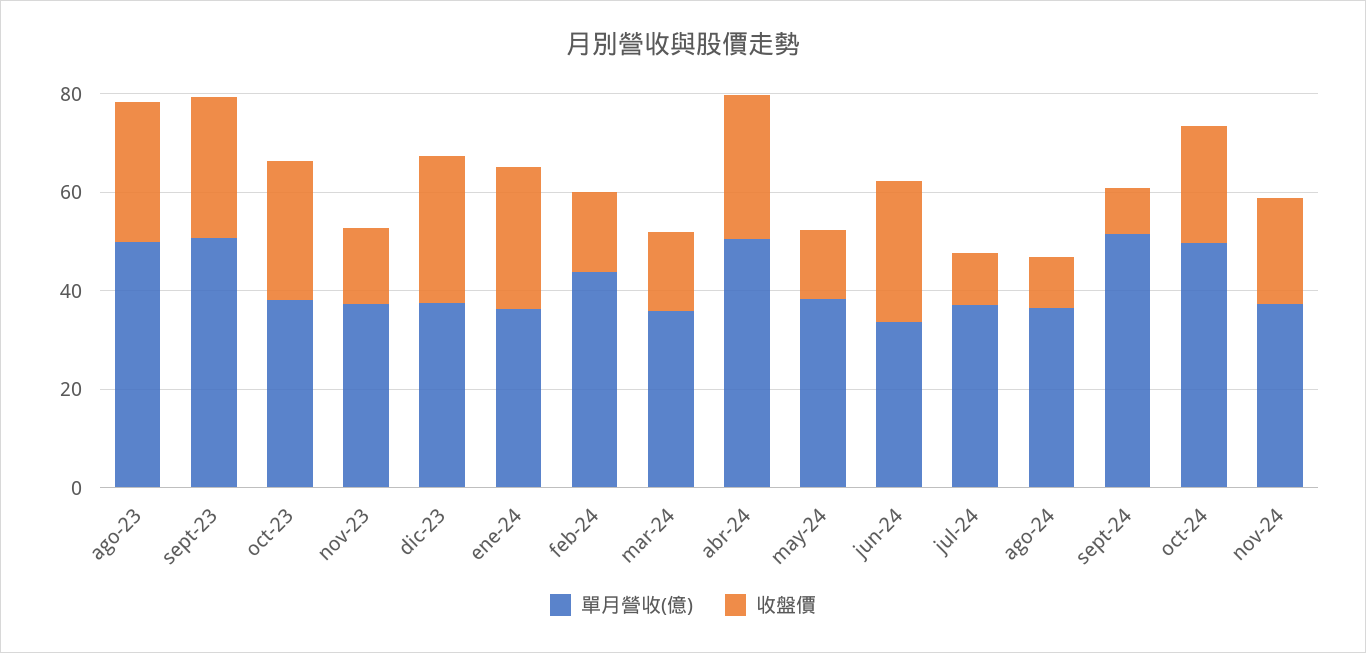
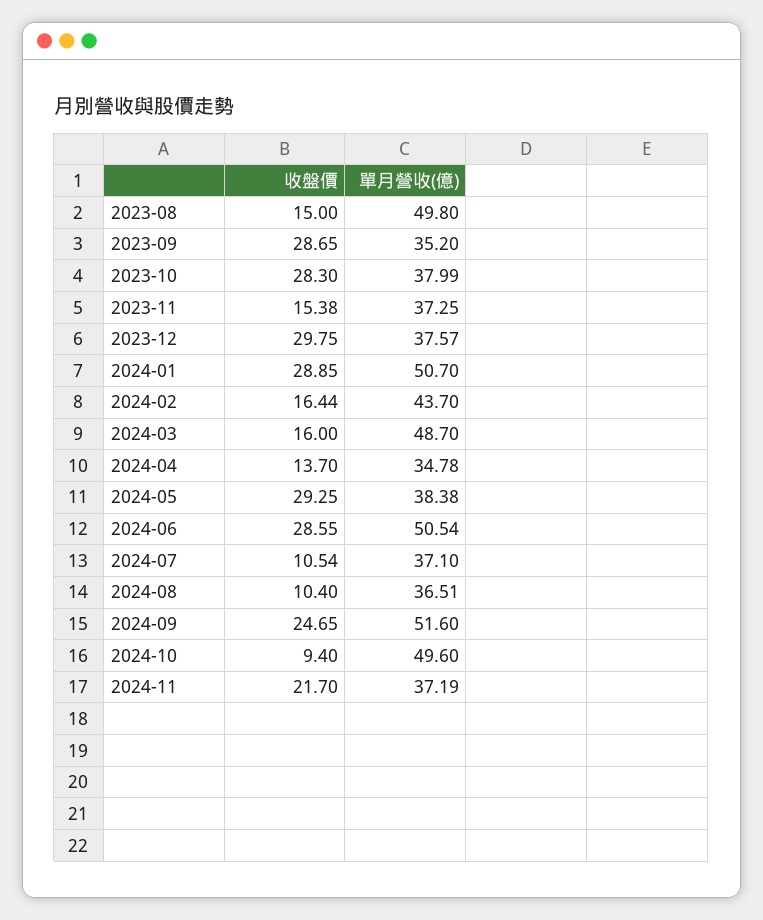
收盤價, ago-23: 30 -> 15
單月營收(億), sept-23: 50 -> 35.2
單月營收(億), ene-24: 35 -> 50.7
單月營收(億), mar-24: 35 -> 48.7
單月營收(億), abr-24: 50 -> 34.78
收盤價, abr-24: 30 -> 13.7
收盤價, may-24: 15 -> 29.25
單月營收(億), jun-24: 35 -> 50.54
收盤價, sept-24: 10 -> 24.65
收盤價, oct-24: 25 -> 9.4

